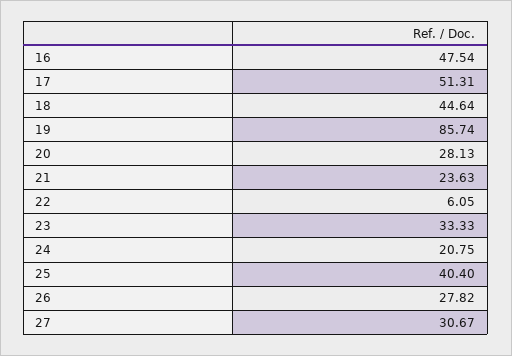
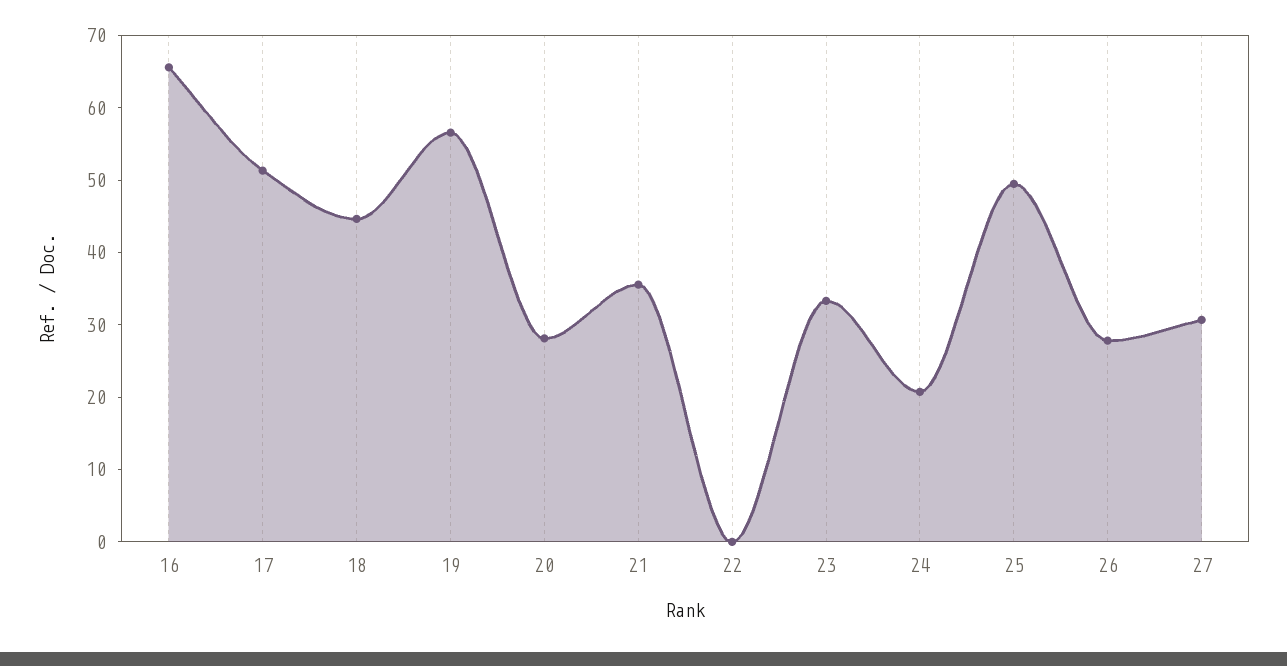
16: 47.54 -> 66
19: 85.74 -> 56
21: 23.63 -> 36
22: 6.05 -> 0
25: 40.4 -> 50

